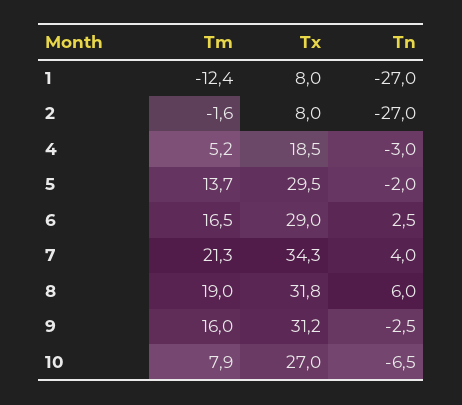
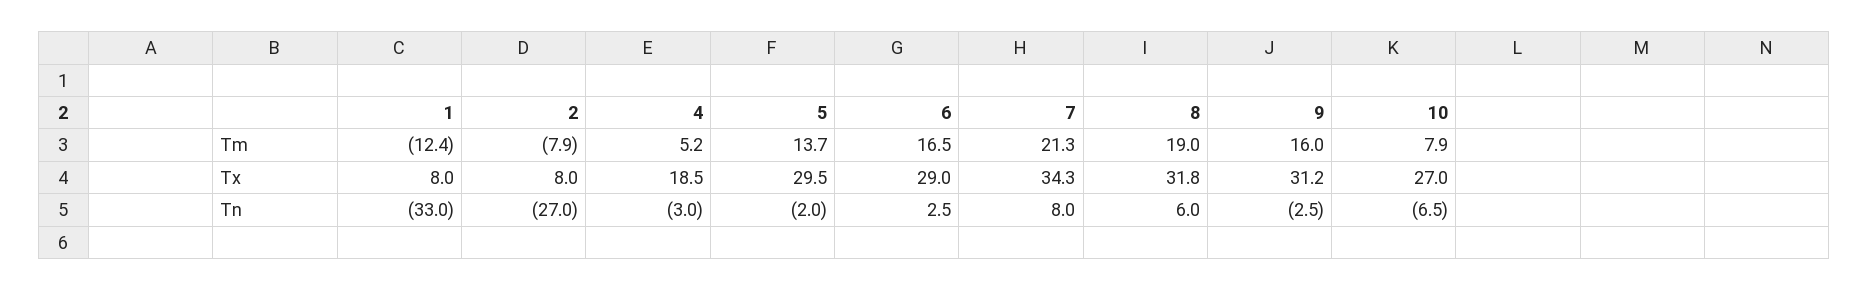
Tn, 1: -27 -> -33
Tm, 2: -1.6 -> -7.9
Tn, 7: 4 -> 8

